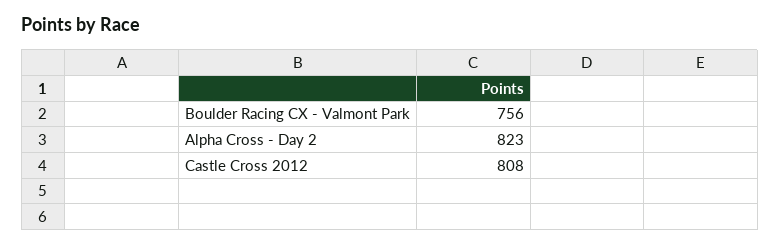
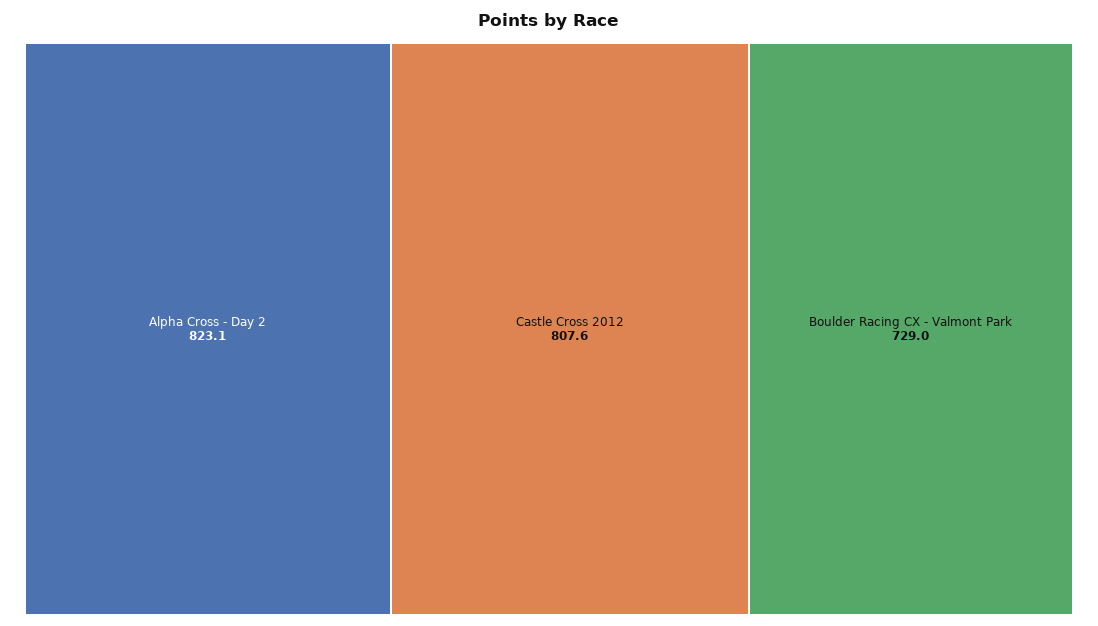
Boulder Racing CX - Valmont Park: 756 -> 729

